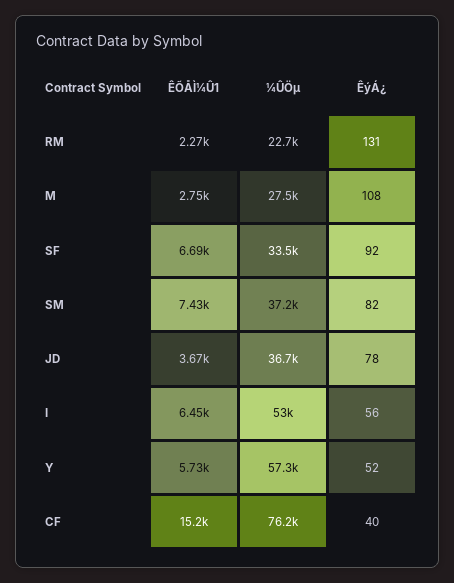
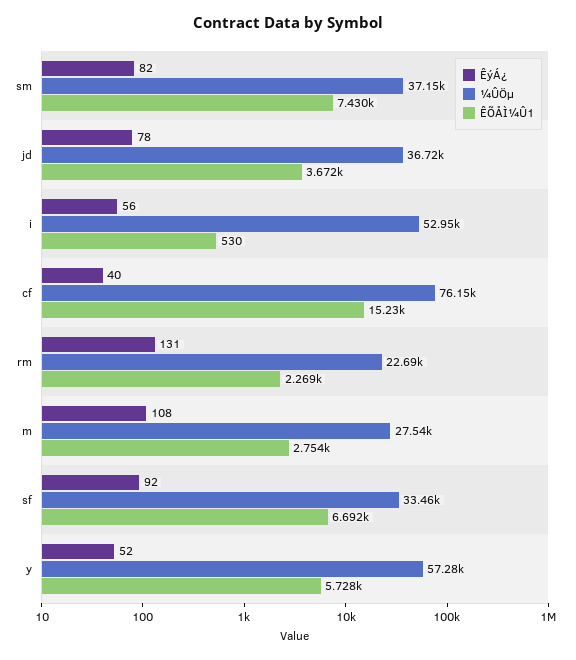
ÊÕÅÌ¼Û1, I: 6450 -> 530

